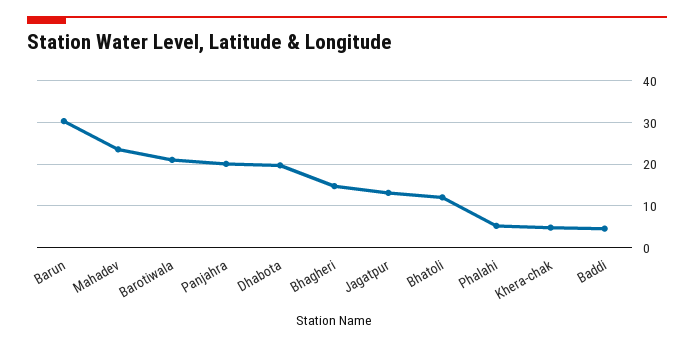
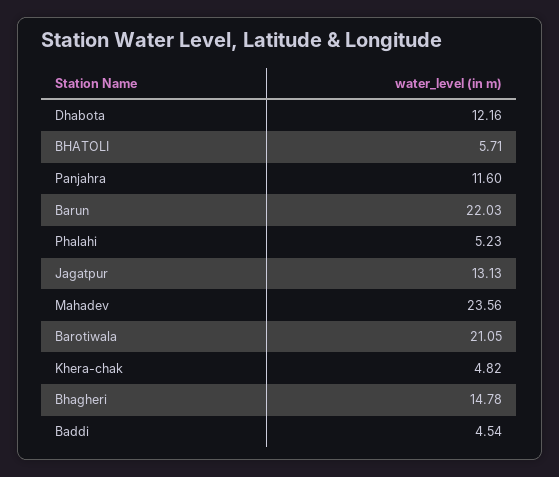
Barun: 30 -> 22.03
Panjahra: 20 -> 11.6
Dhabota: 20 -> 12.16
Bhatoli: 12 -> 5.71

